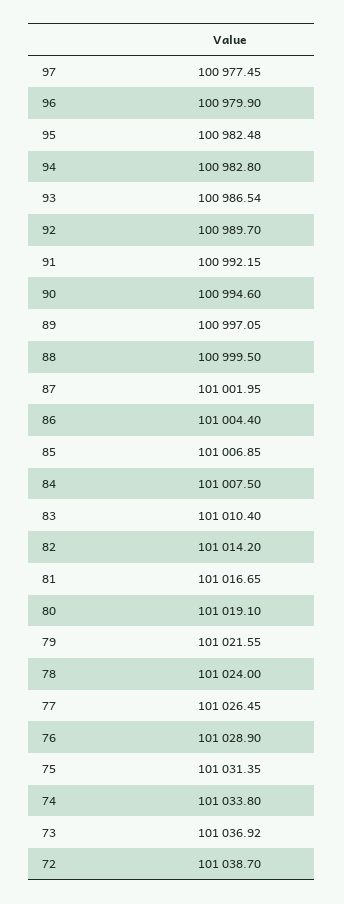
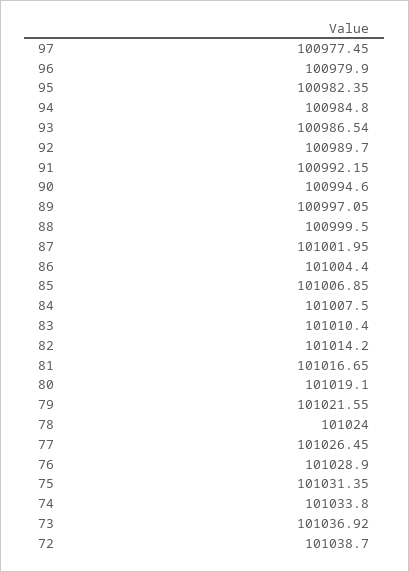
95: 100982.48 -> 100982.35
94: 100982.8 -> 100984.8

